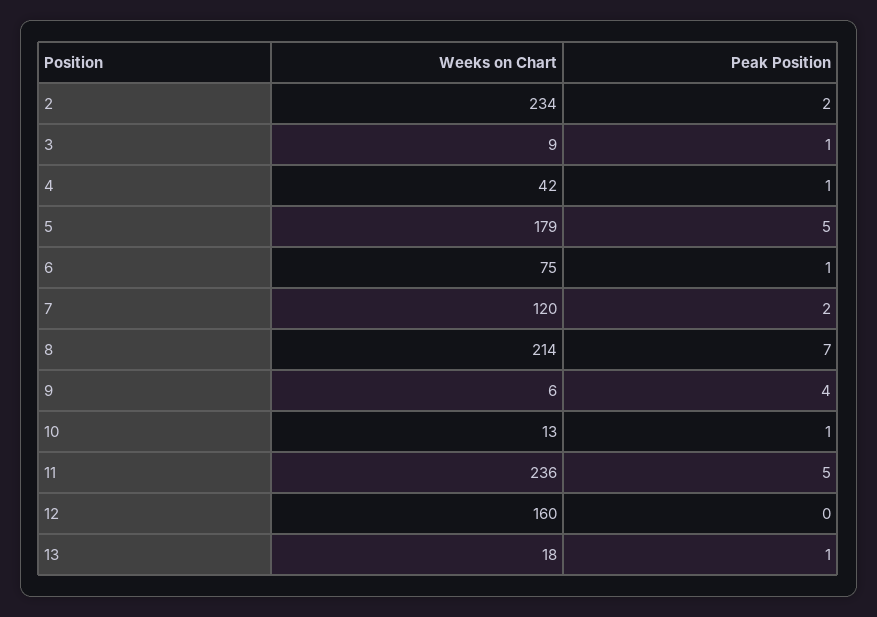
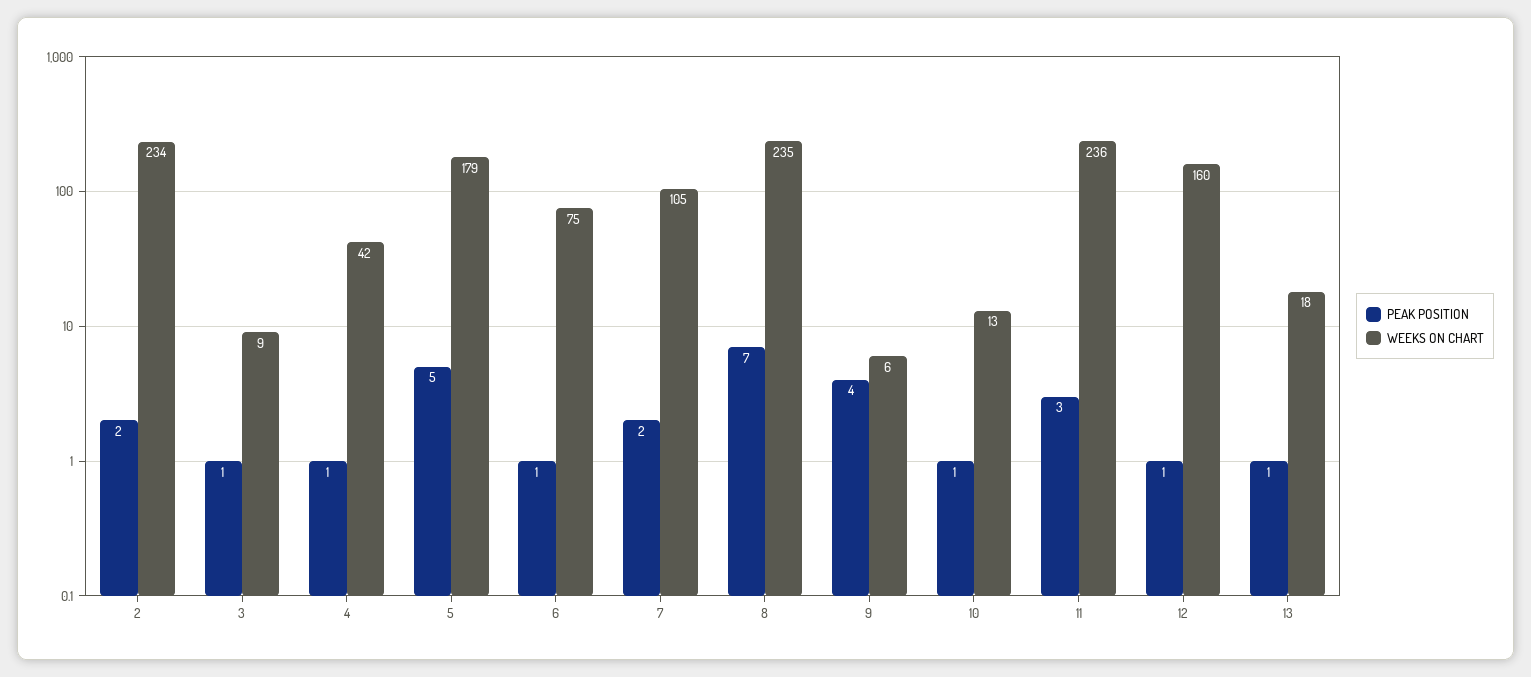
Weeks on Chart, 7: 120 -> 105
Weeks on Chart, 8: 214 -> 235
Peak Position, 11: 5 -> 3
Peak Position, 12: 0 -> 1

